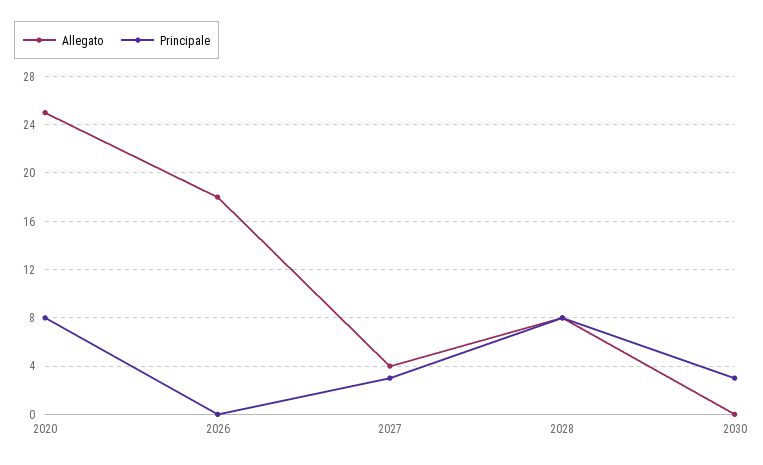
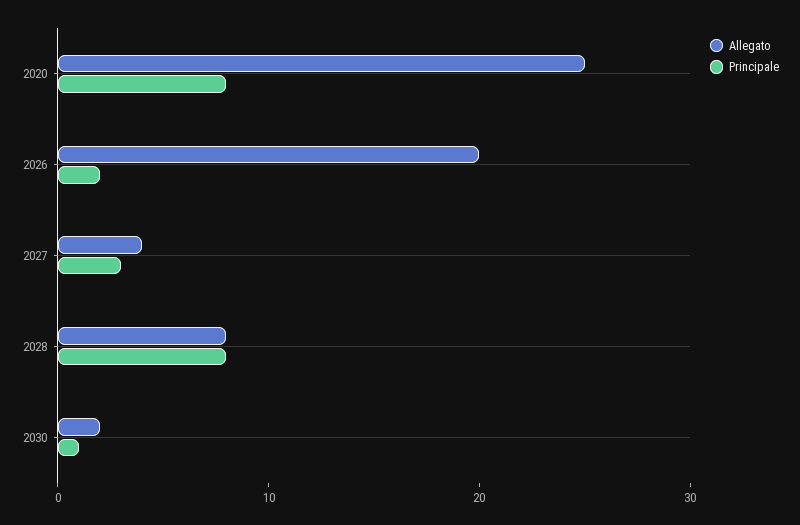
Allegato, 2026: 18 -> 20
Principale, 2026: 0 -> 2
Allegato, 2030: 0 -> 2
Principale, 2030: 3 -> 1

